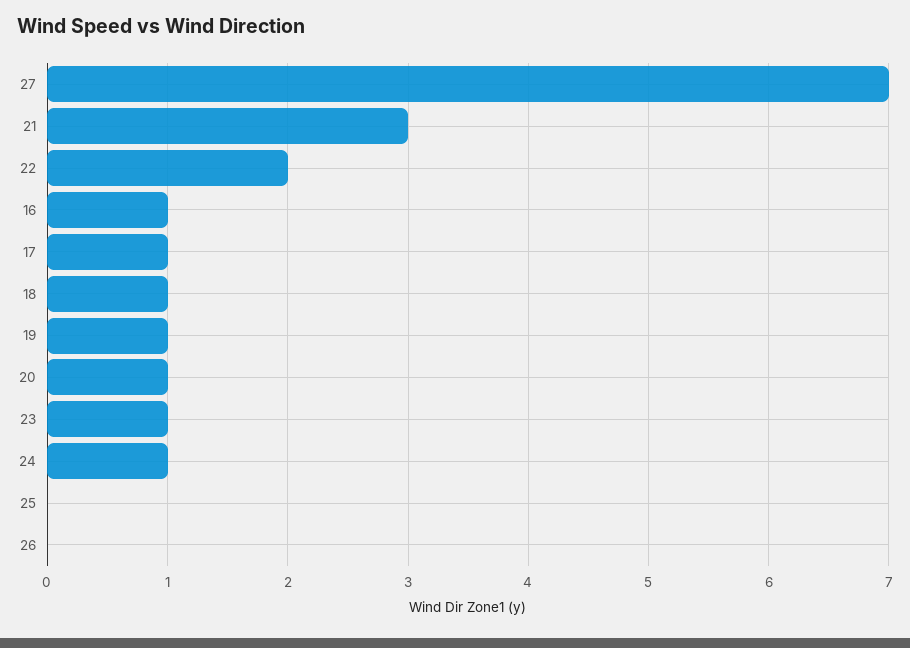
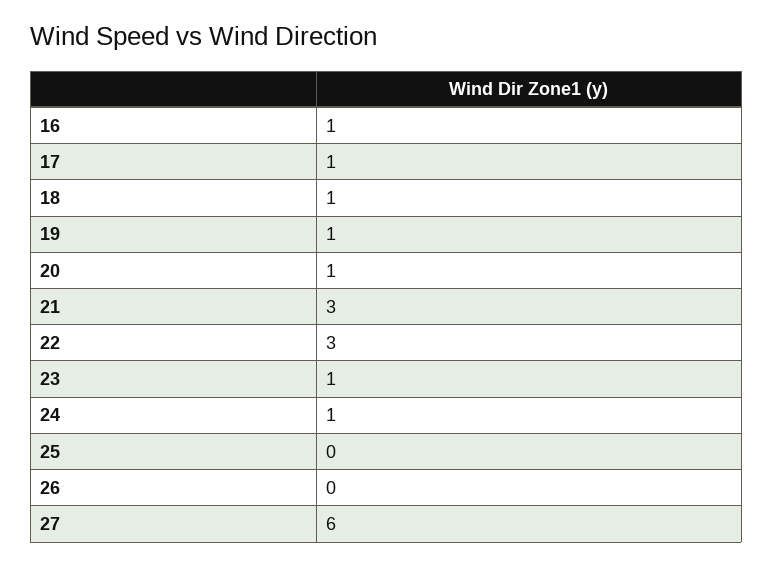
27: 7 -> 6
22: 2 -> 3

